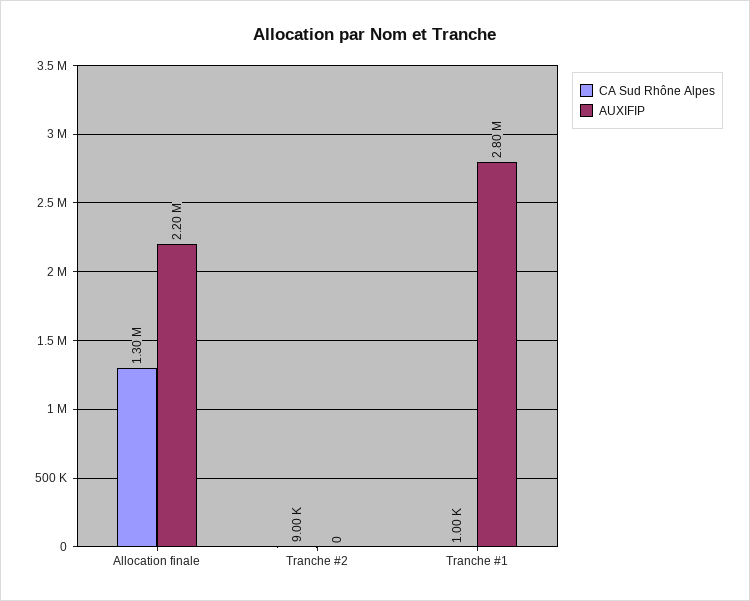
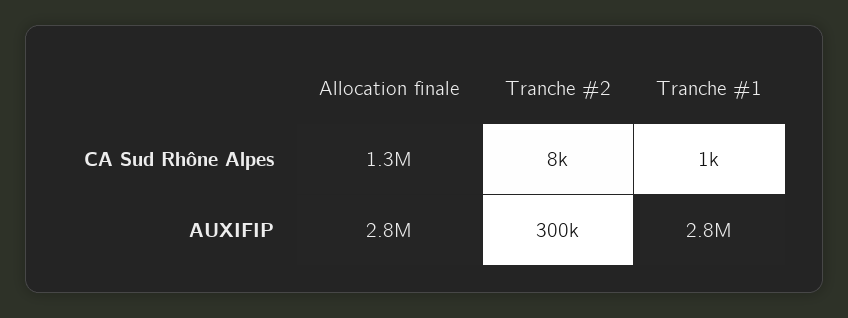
AUXIFIP, Allocation finale: 2200000 -> 2800000
CA Sud Rhône Alpes, Tranche #2: 9000 -> 8000
AUXIFIP, Tranche #2: 0 -> 300000

